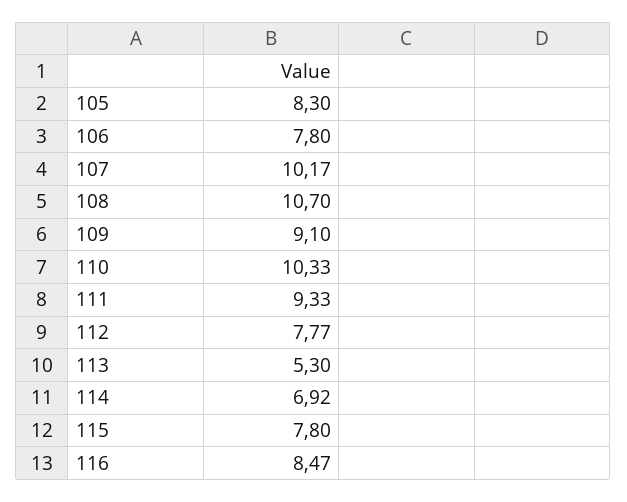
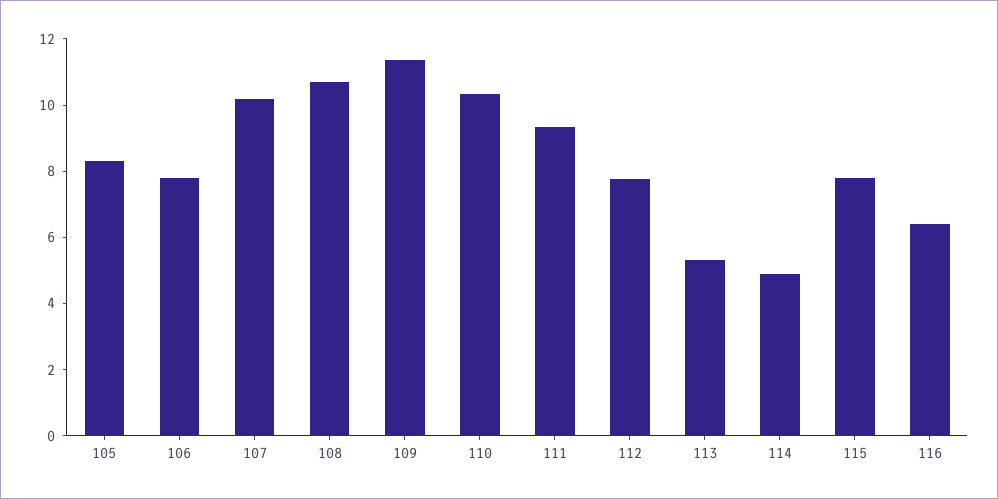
109: 9.1 -> 11.5
114: 6.92 -> 5
116: 8.47 -> 6.5

